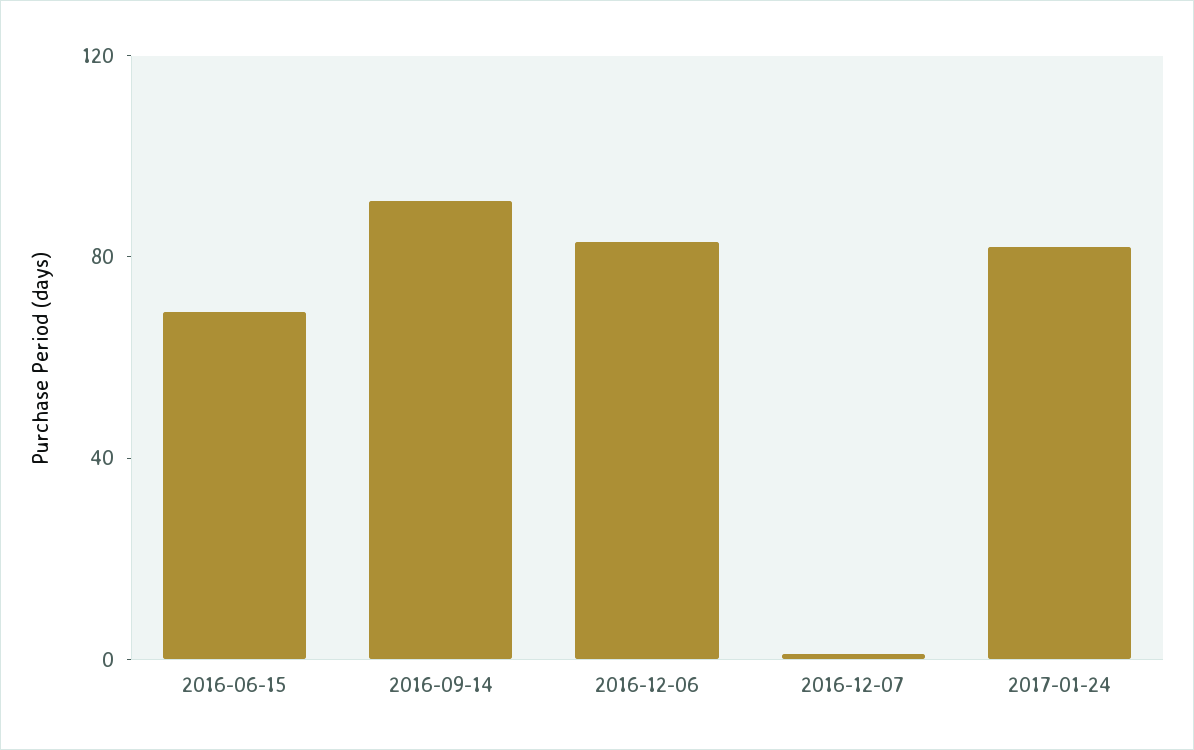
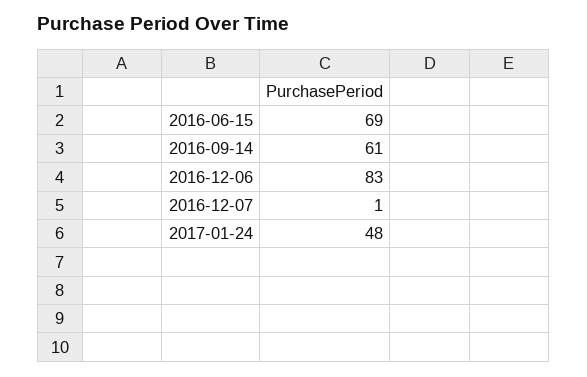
2016-09-14: 90 -> 61
2017-01-24: 80 -> 48

